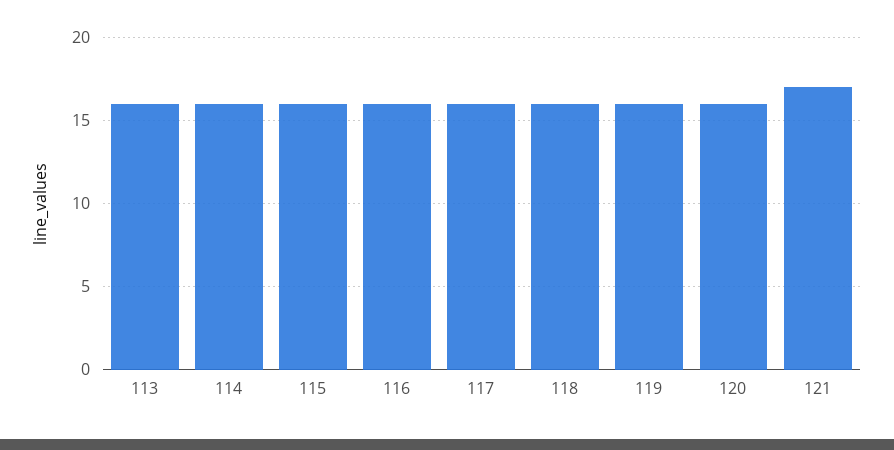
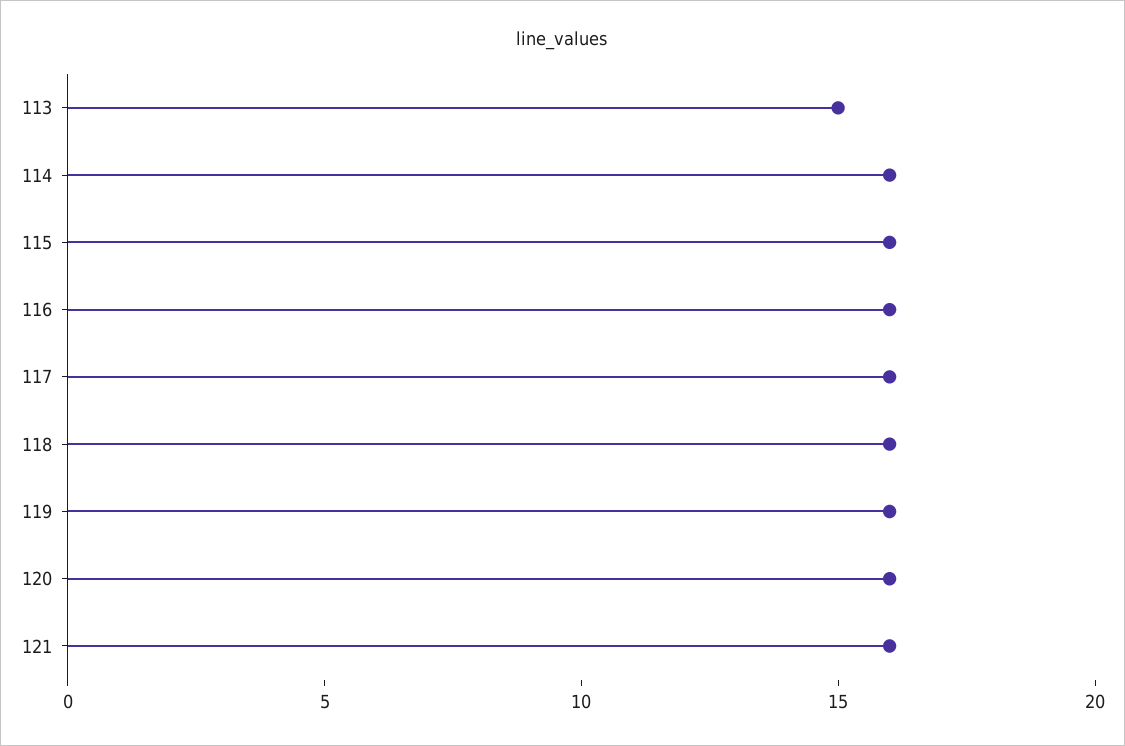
113: 16 -> 15
121: 17 -> 16

